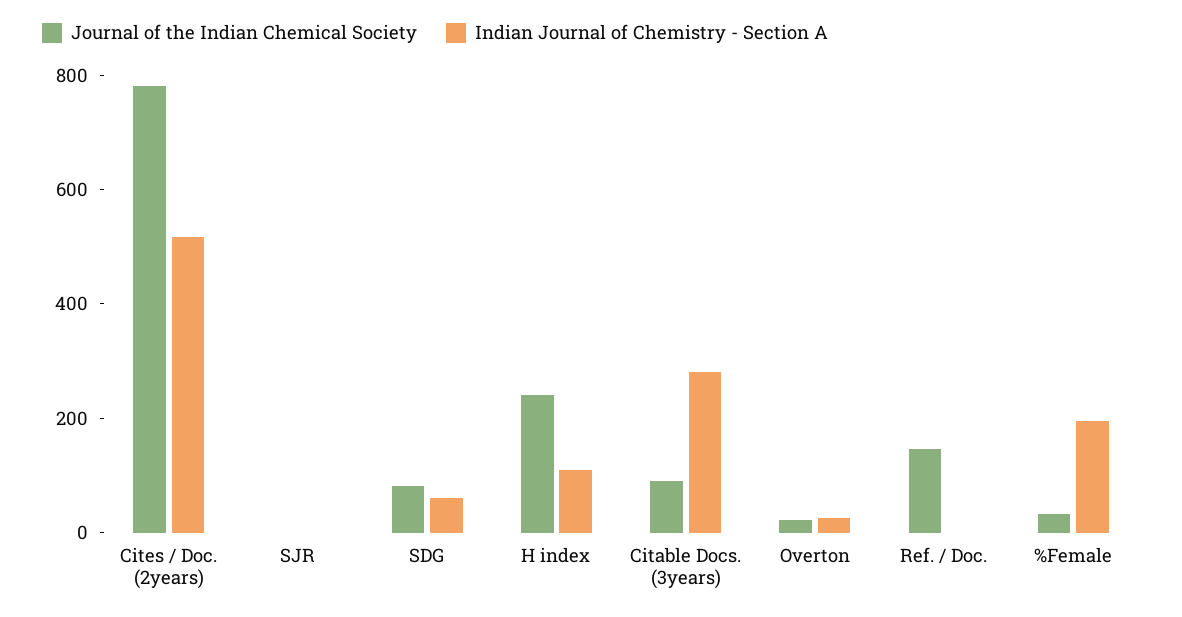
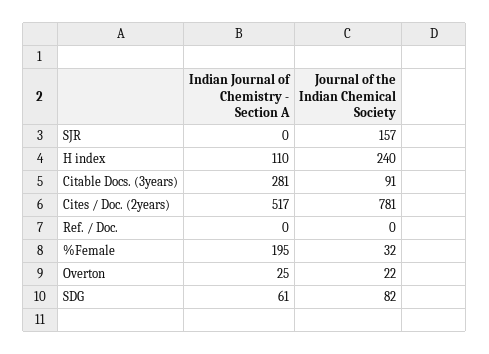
Journal of the Indian Chemical Society, SJR: 0 -> 157
Journal of the Indian Chemical Society, Ref. / Doc.: 150 -> 0

